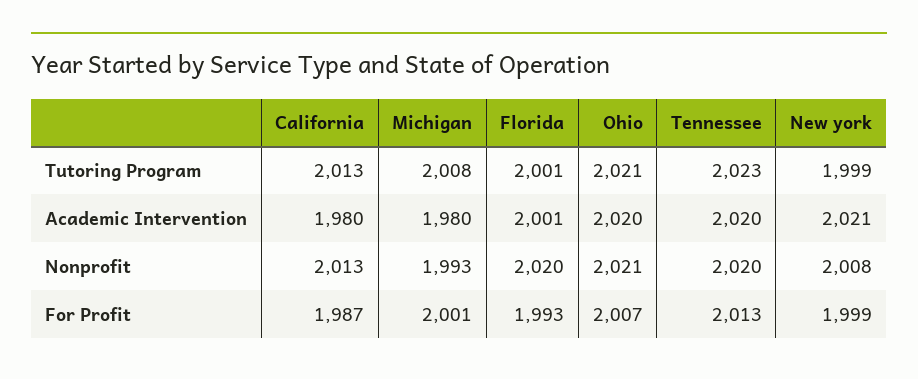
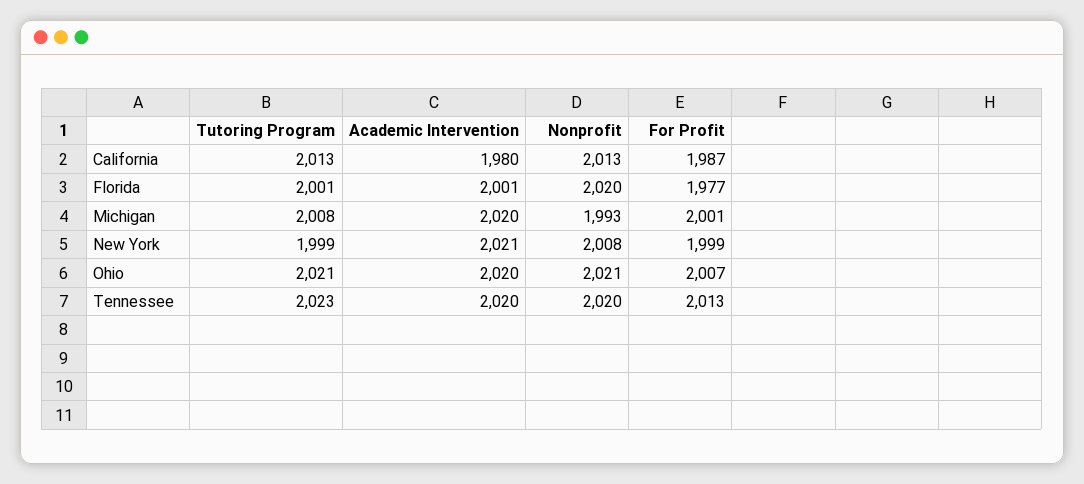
Michigan, Academic Intervention: 1980 -> 2020
Florida, For Profit: 1993 -> 1977

